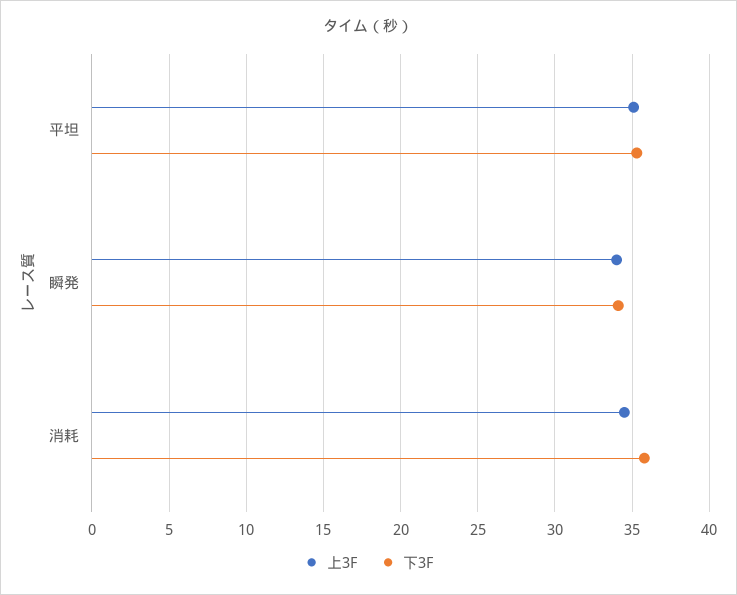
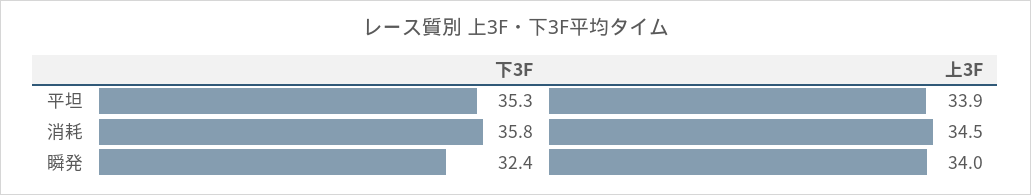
上3F, 平坦: 35 -> 33.9
下3F, 瞬発: 34 -> 32.4

